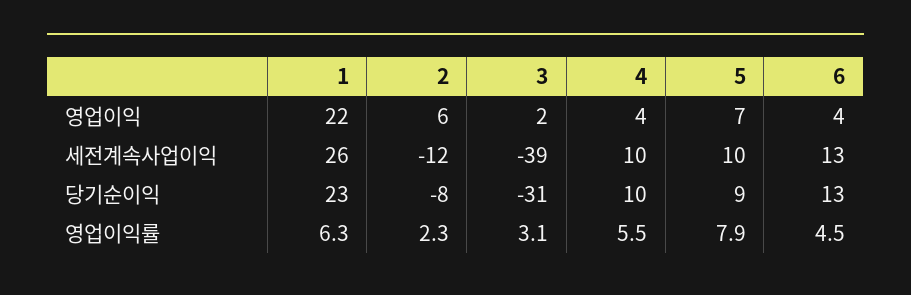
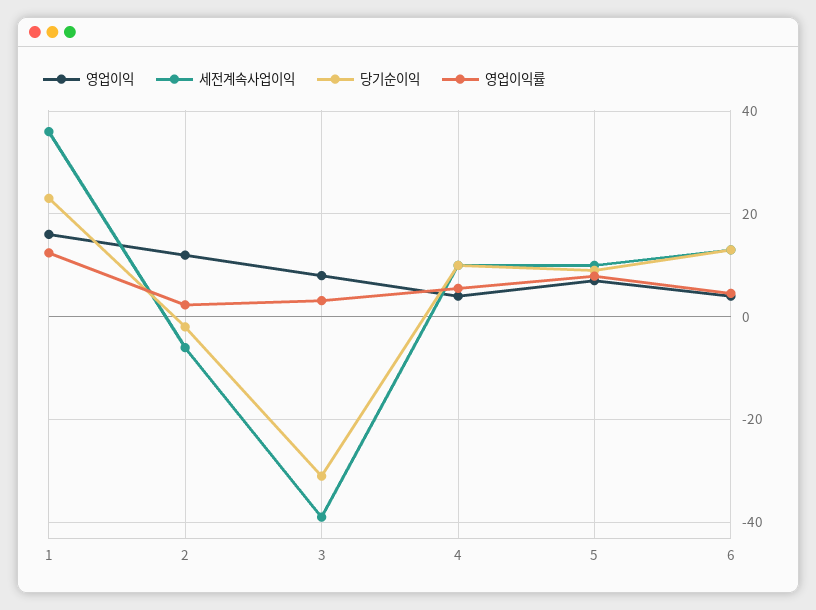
영업이익, 1: 22 -> 16
영업이익, 2: 6 -> 12
영업이익, 3: 2 -> 8
세전계속사업이익, 1: 26 -> 36
세전계속사업이익, 2: -12 -> -6
당기순이익, 2: -8 -> -2
영업이익률, 1: 6.3 -> 12

